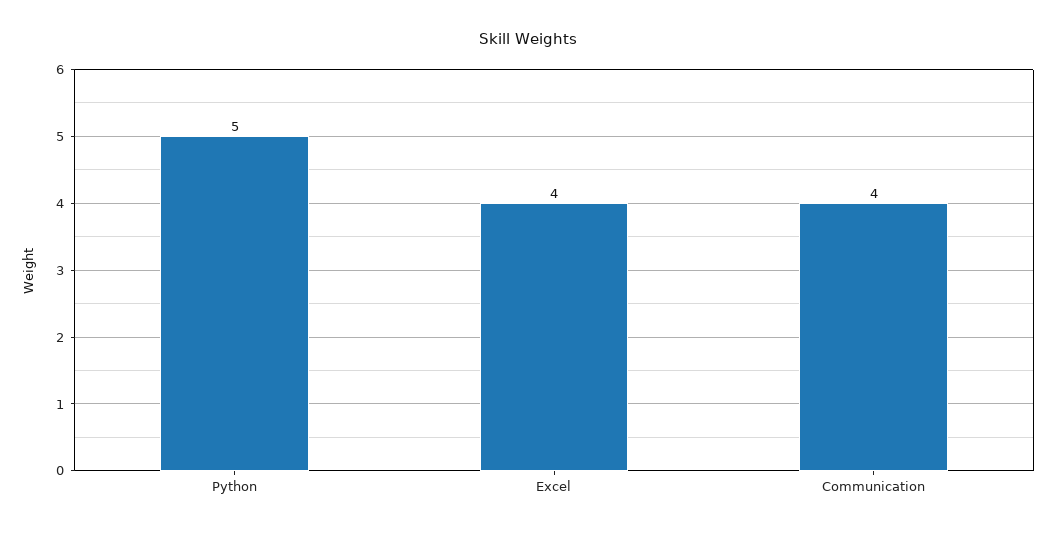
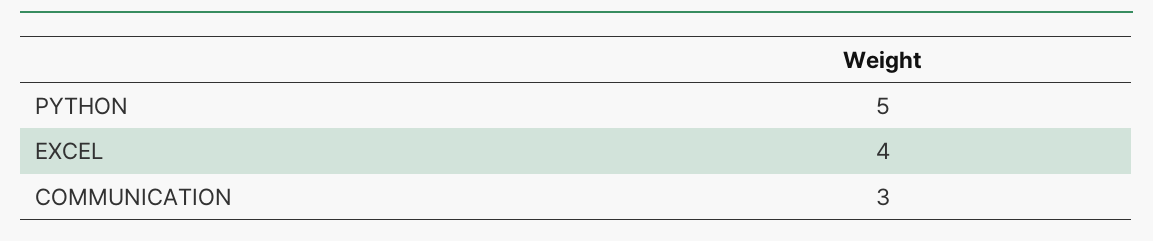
Communication: 4 -> 3

